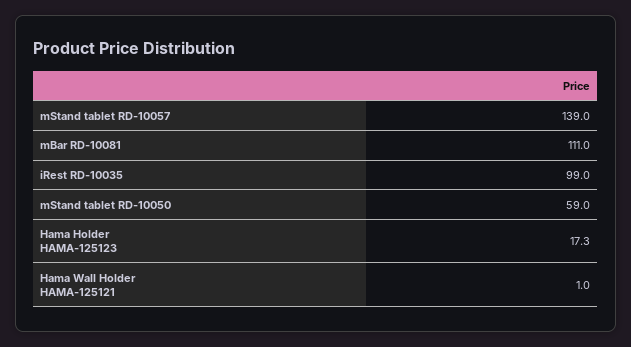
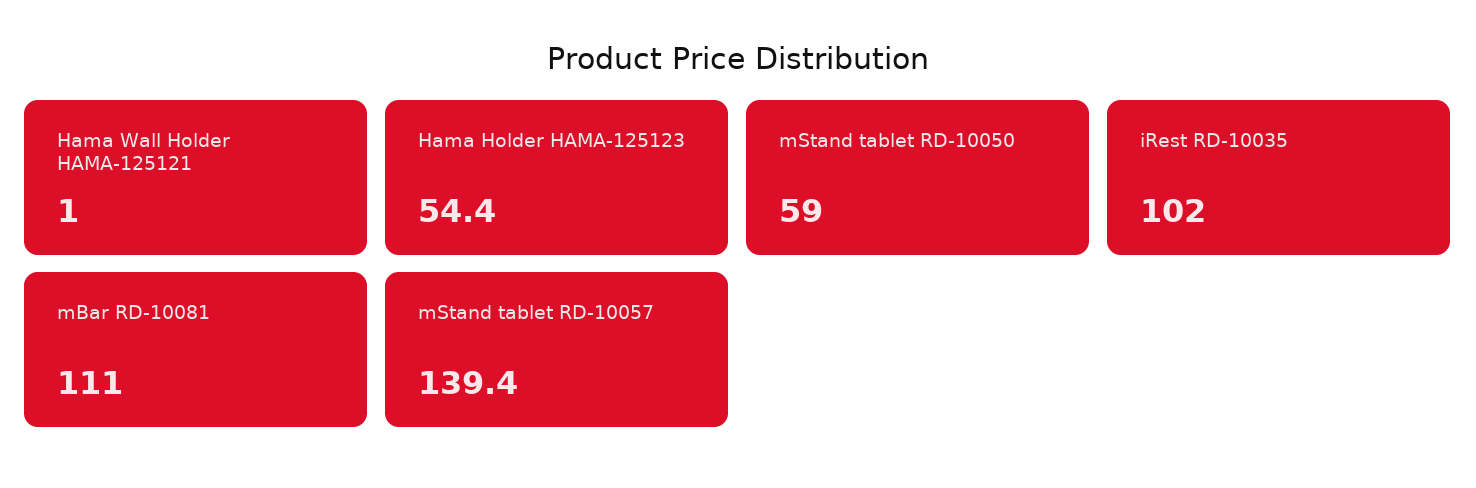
mStand tablet RD-10057: 139 -> 139.4
iRest RD-10035: 99 -> 102
Hama Holder HAMA-125123: 17.3 -> 54.4

